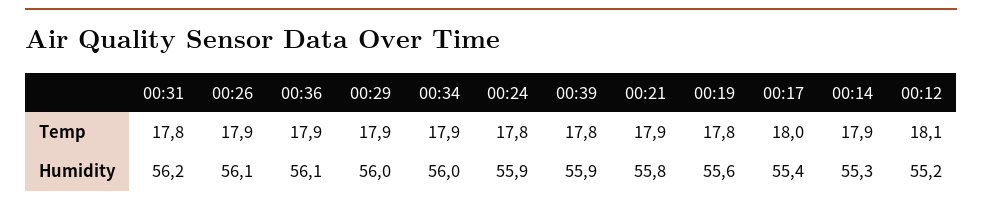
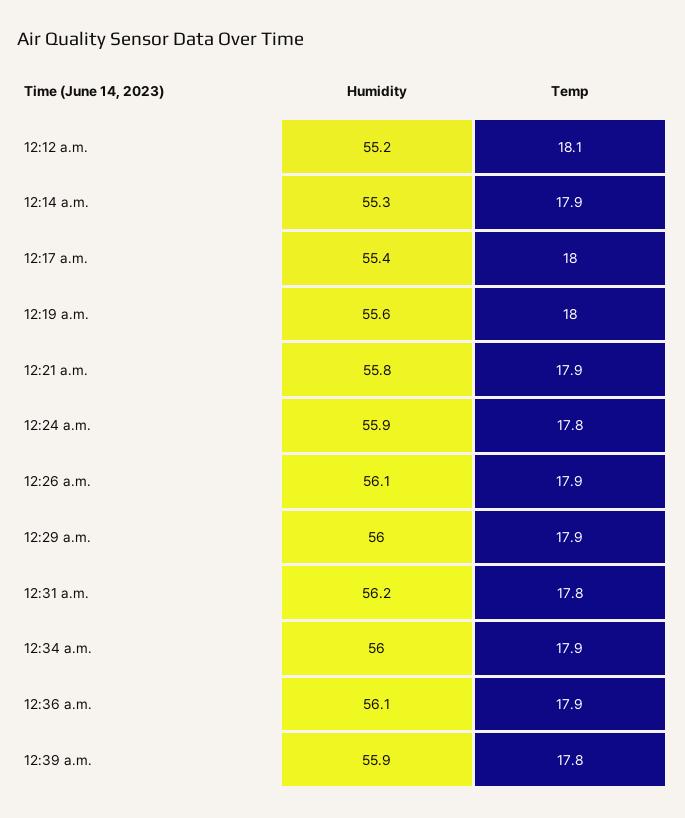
00:19, Temp: 17.8 -> 18

